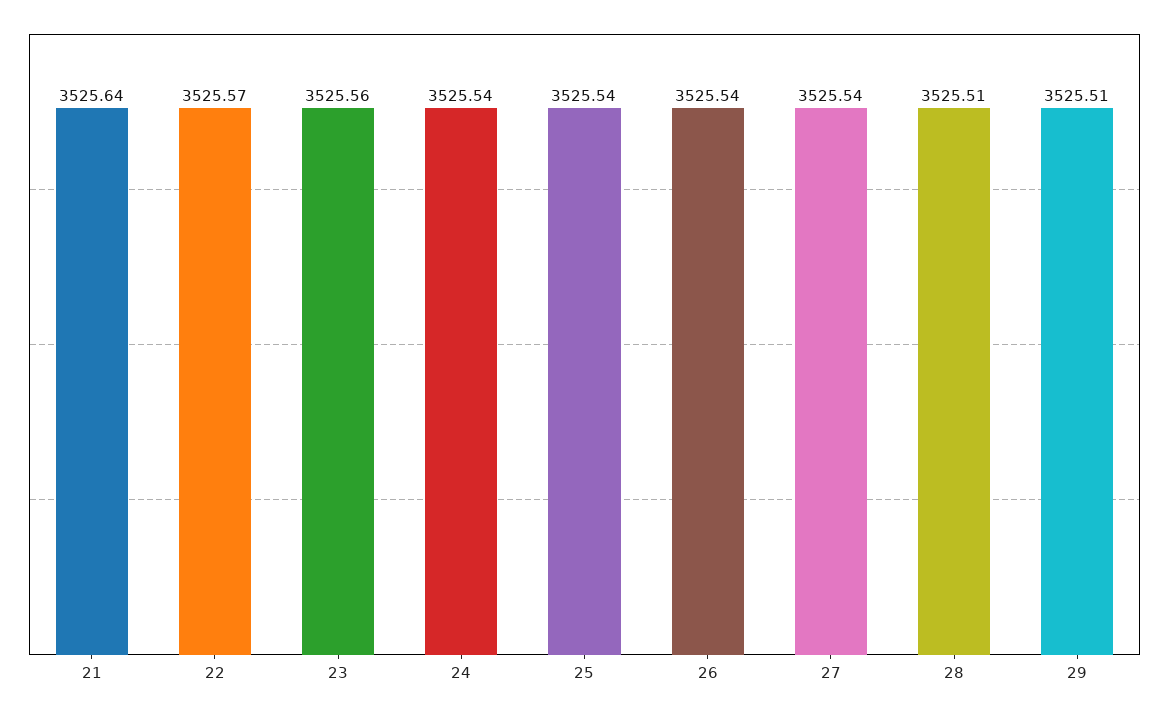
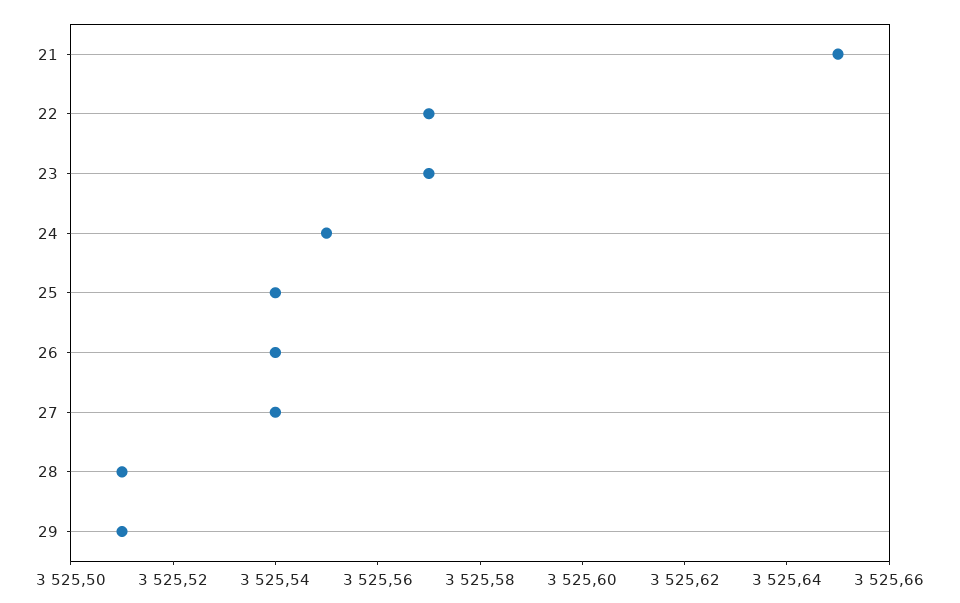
21: 3525.64 -> 3525.65
23: 3525.56 -> 3525.57
24: 3525.54 -> 3525.55

